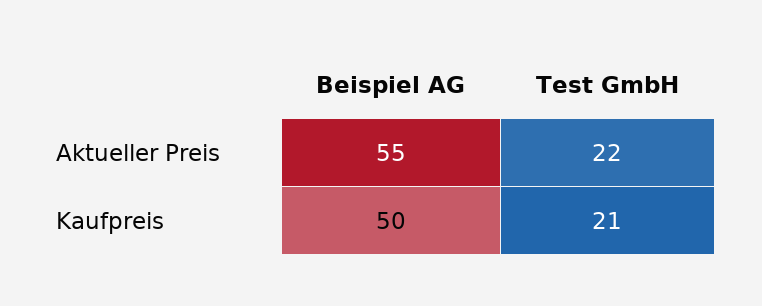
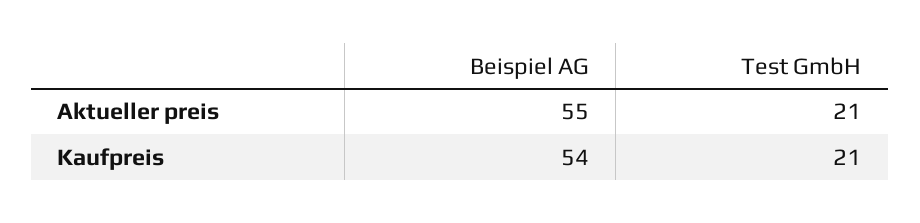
Test GmbH, Aktueller Preis: 22 -> 21
Beispiel AG, Kaufpreis: 50 -> 54

